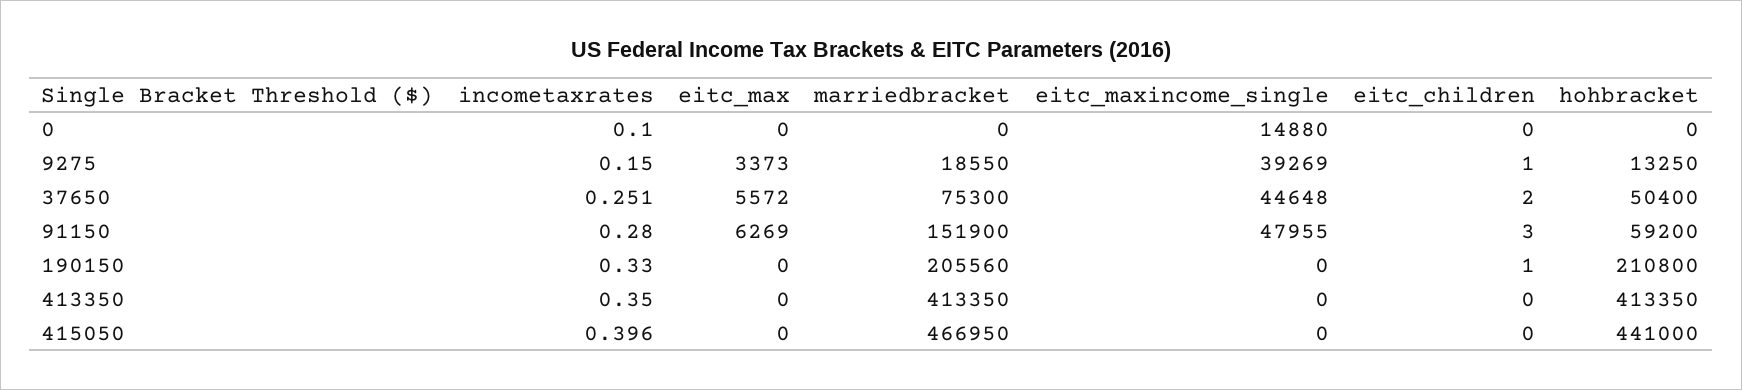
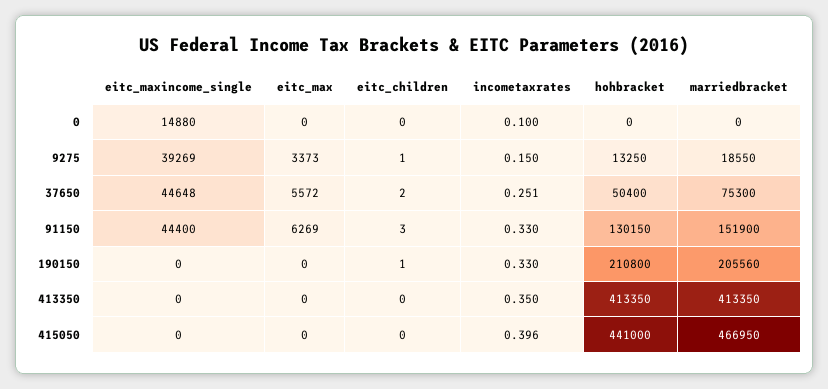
incometaxrates, 91150: 0.28 -> 0.33
eitc_maxincome_single, 91150: 47955 -> 44400
hohbracket, 91150: 59200 -> 130150

